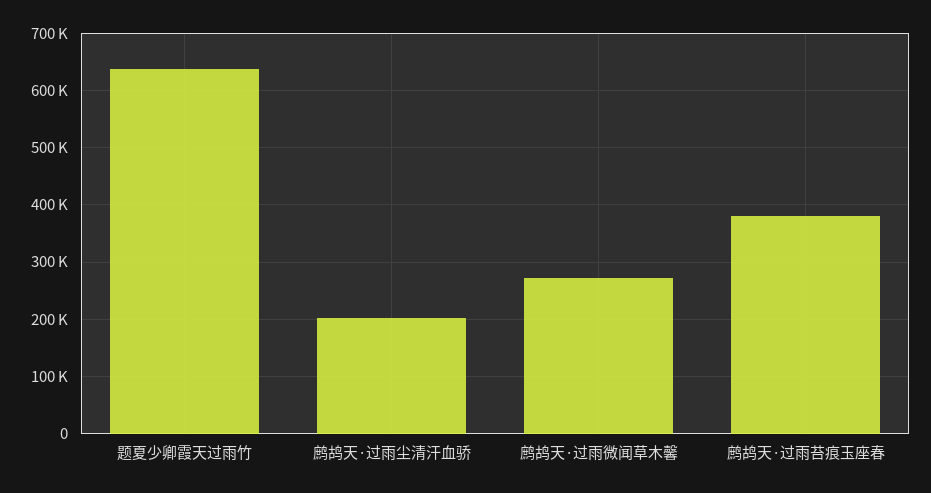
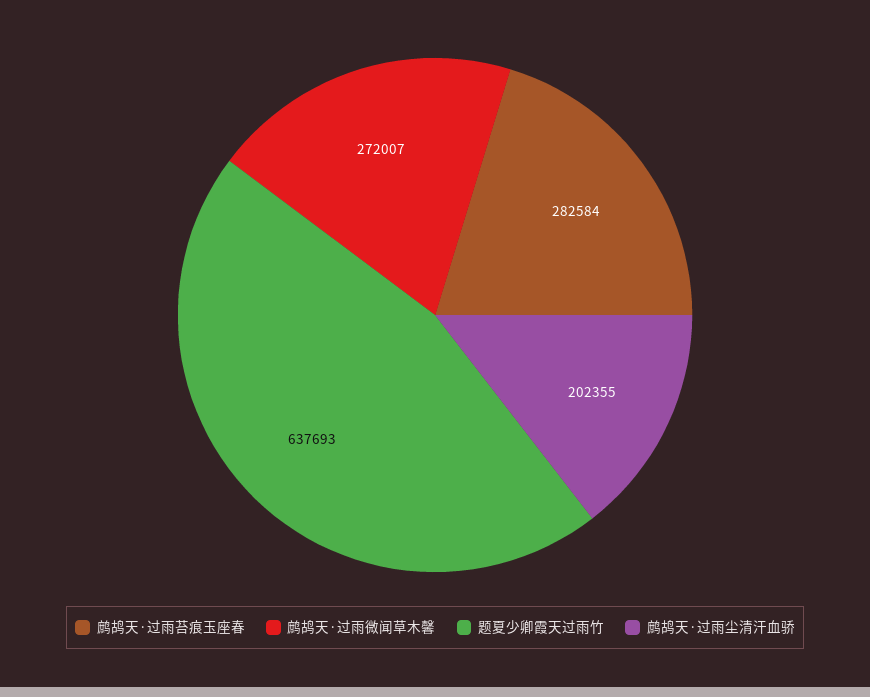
鹧鸪天·过雨苔痕玉座春: 380000 -> 282584

